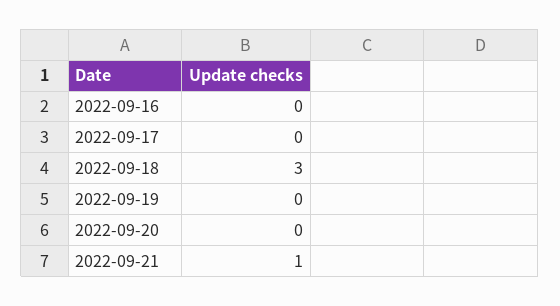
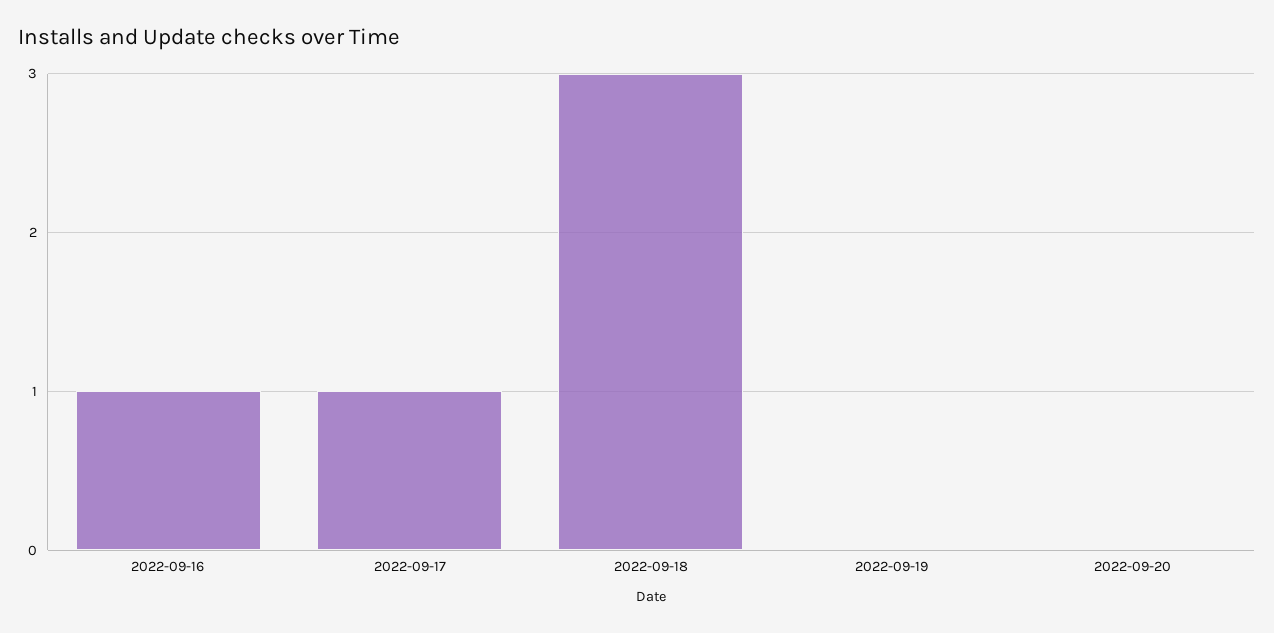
2022-09-16: 0 -> 1
2022-09-17: 0 -> 1
2022-09-21: 1 -> none

